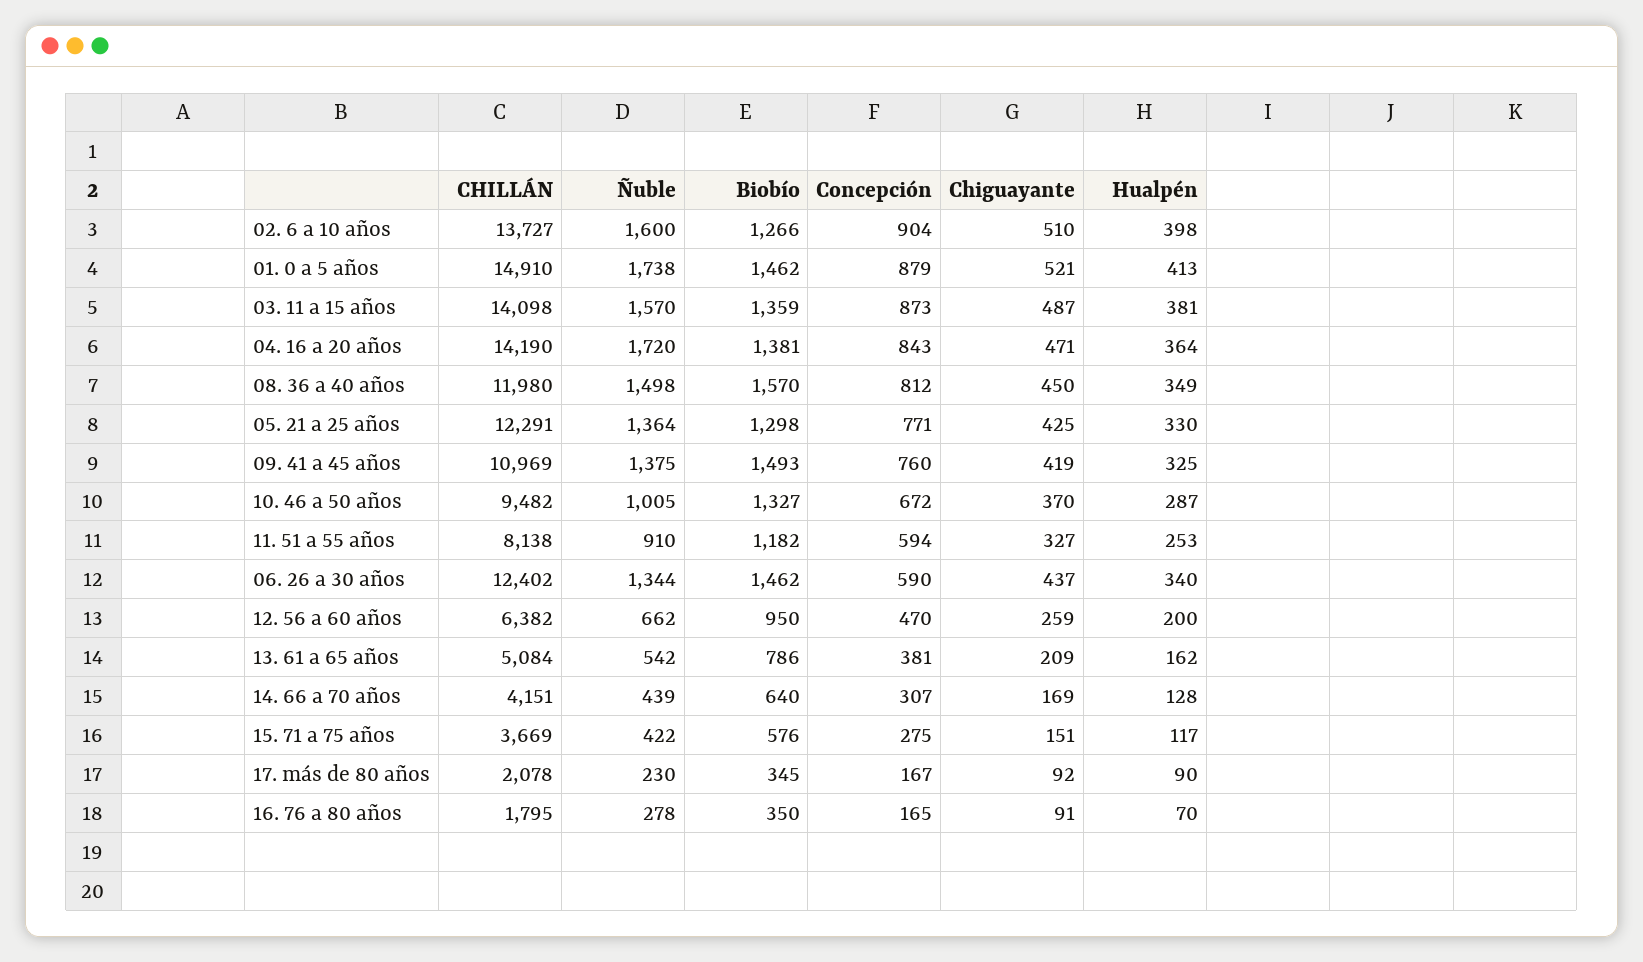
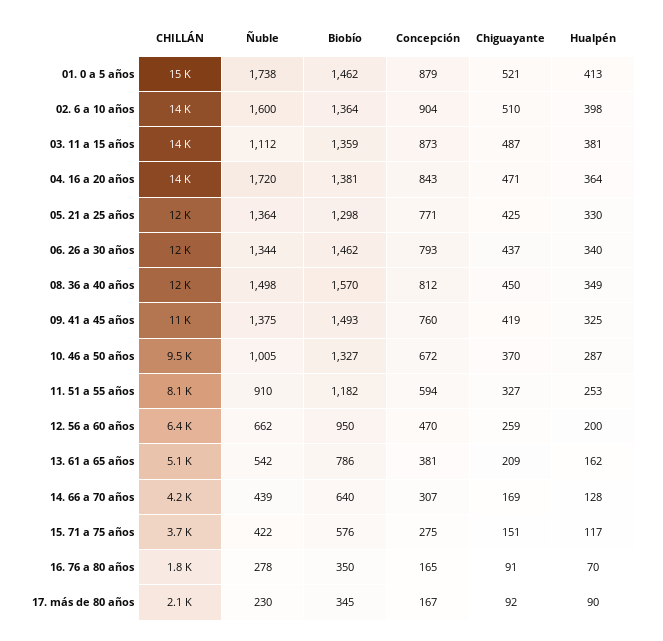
Biobío, 02. 6 a 10 años: 1266 -> 1364
Ñuble, 03. 11 a 15 años: 1570 -> 1112
Concepción, 06. 26 a 30 años: 590 -> 793

